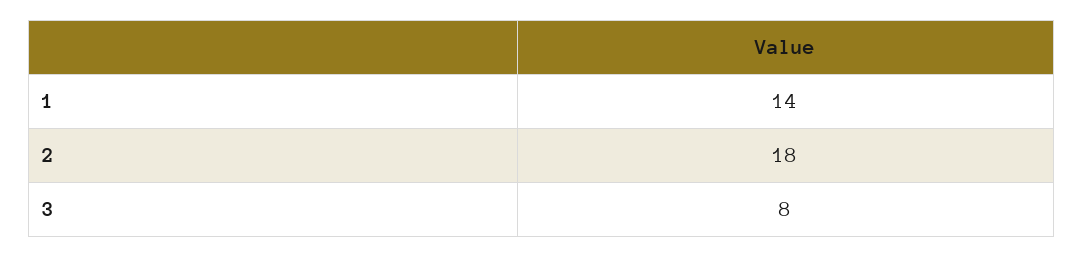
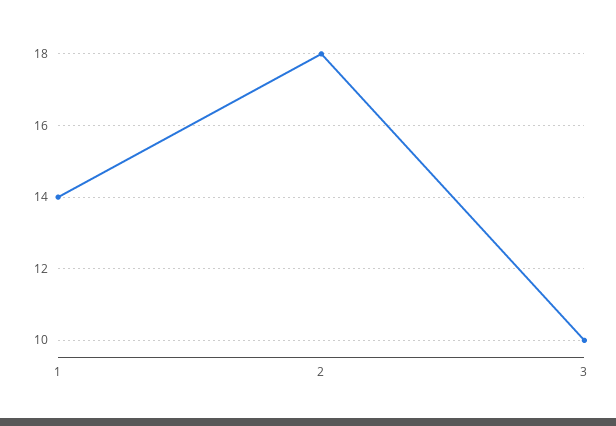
3: 8 -> 10

